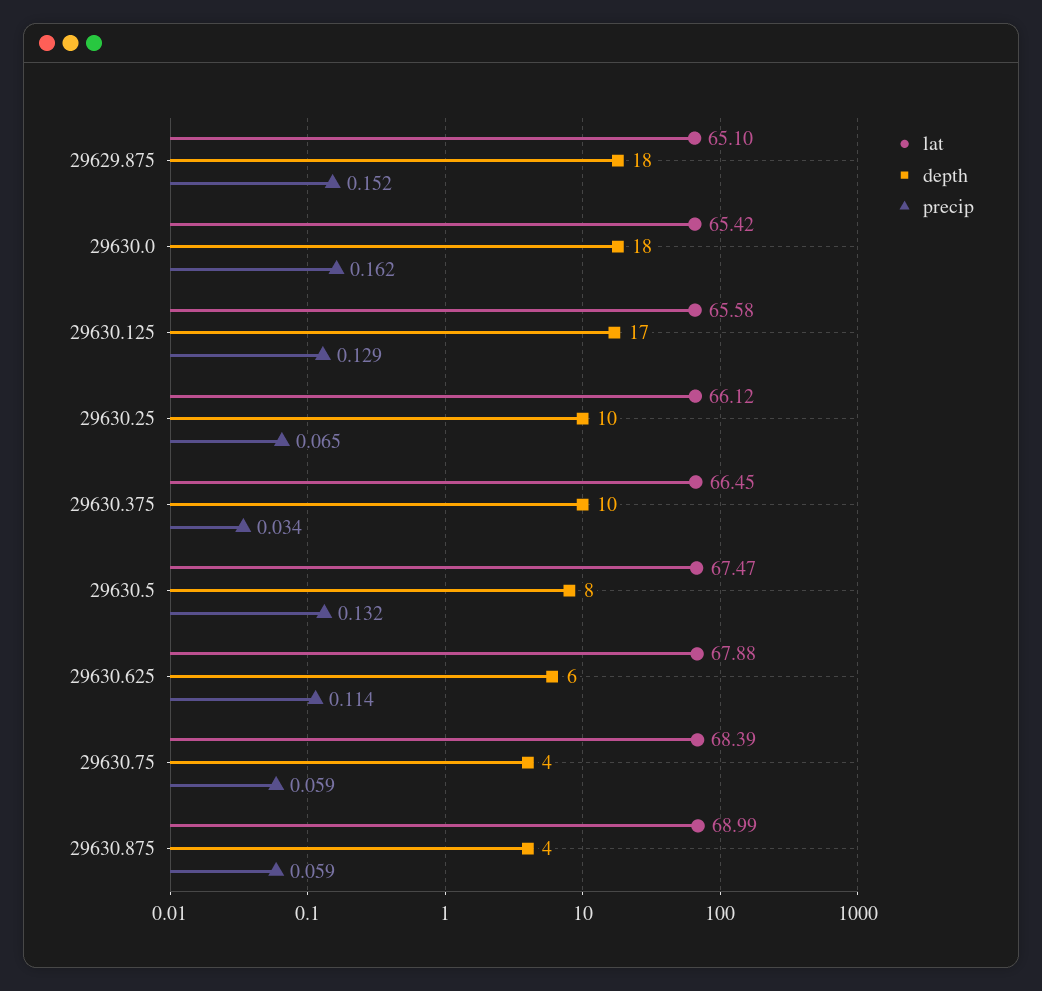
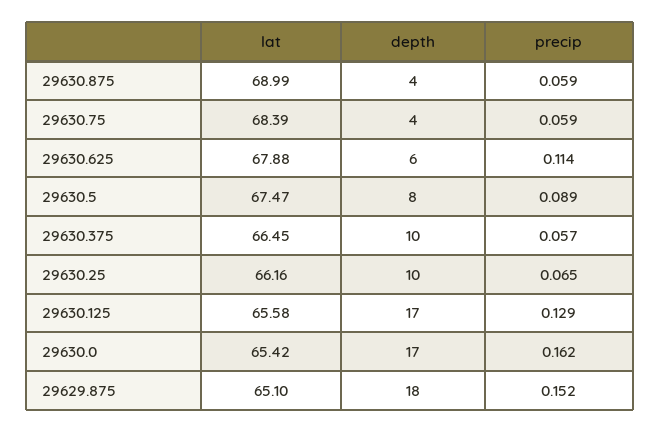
depth, 29630.0: 18 -> 17
lat, 29630.25: 66.12 -> 66.16
precip, 29630.375: 0.034 -> 0.057
precip, 29630.5: 0.132 -> 0.089

